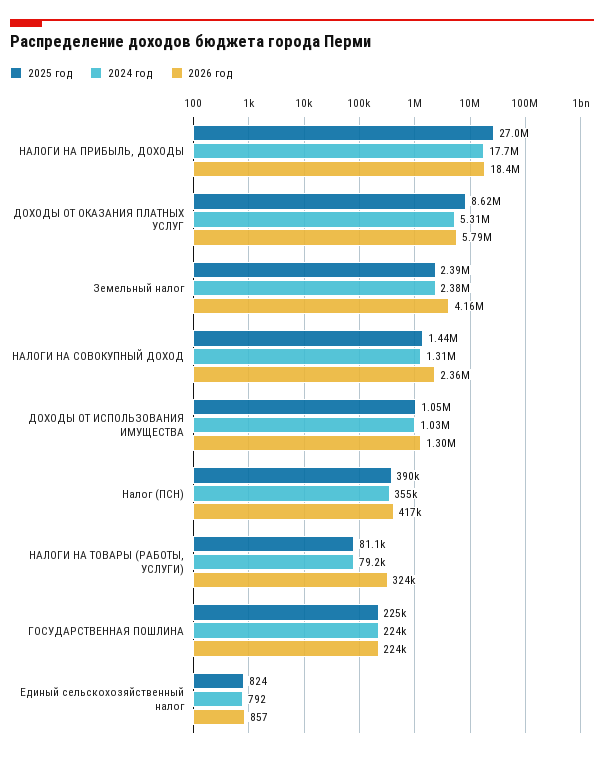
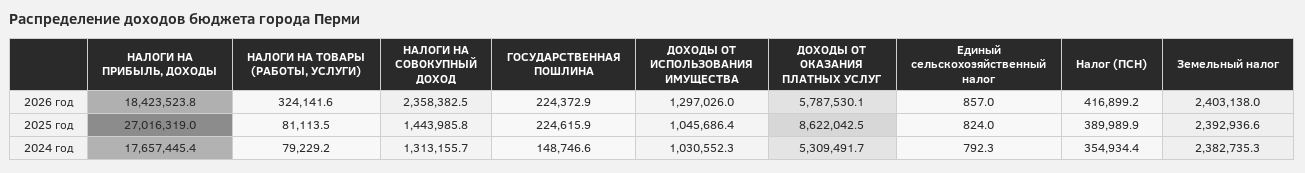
2026 год, Земельный налог: 4160000 -> 2403138
2024 год, ГОСУДАРСТВЕННАЯ ПОШЛИНА: 224000 -> 148746.6

